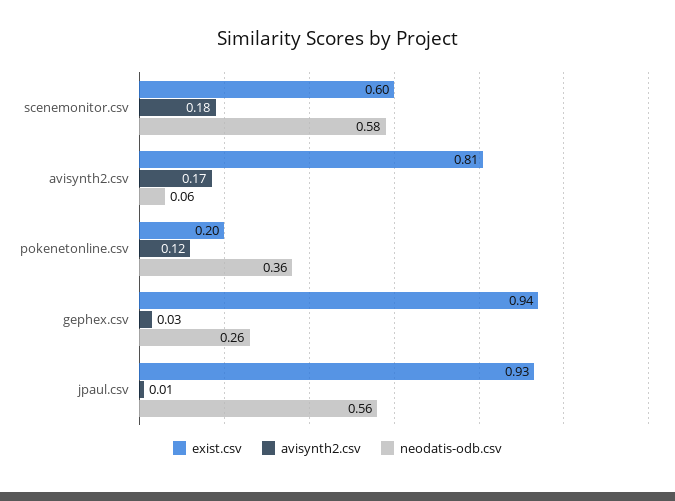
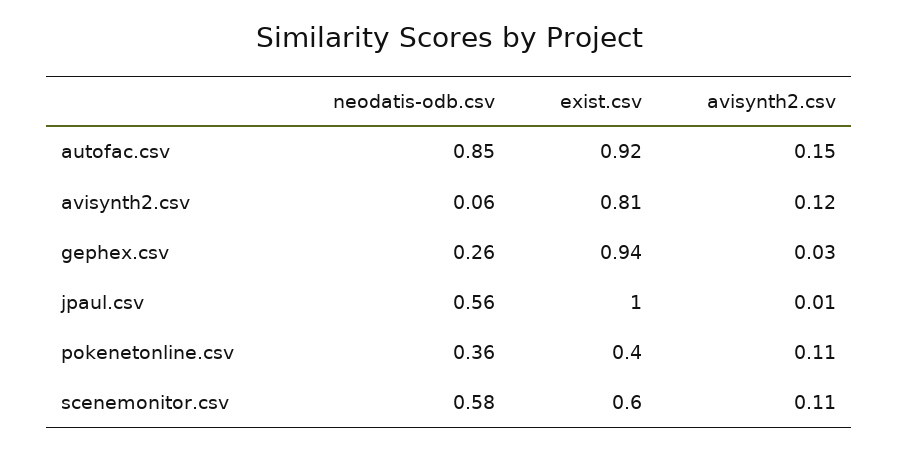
avisynth2.csv, scenemonitor.csv: 0.18 -> 0.11
avisynth2.csv, avisynth2.csv: 0.17 -> 0.12
exist.csv, pokenetonline.csv: 0.2 -> 0.4
avisynth2.csv, pokenetonline.csv: 0.12 -> 0.11
exist.csv, jpaul.csv: 0.93 -> 1
neodatis-odb.csv, autofac.csv: none -> 0.85
exist.csv, autofac.csv: none -> 0.92
avisynth2.csv, autofac.csv: none -> 0.15

